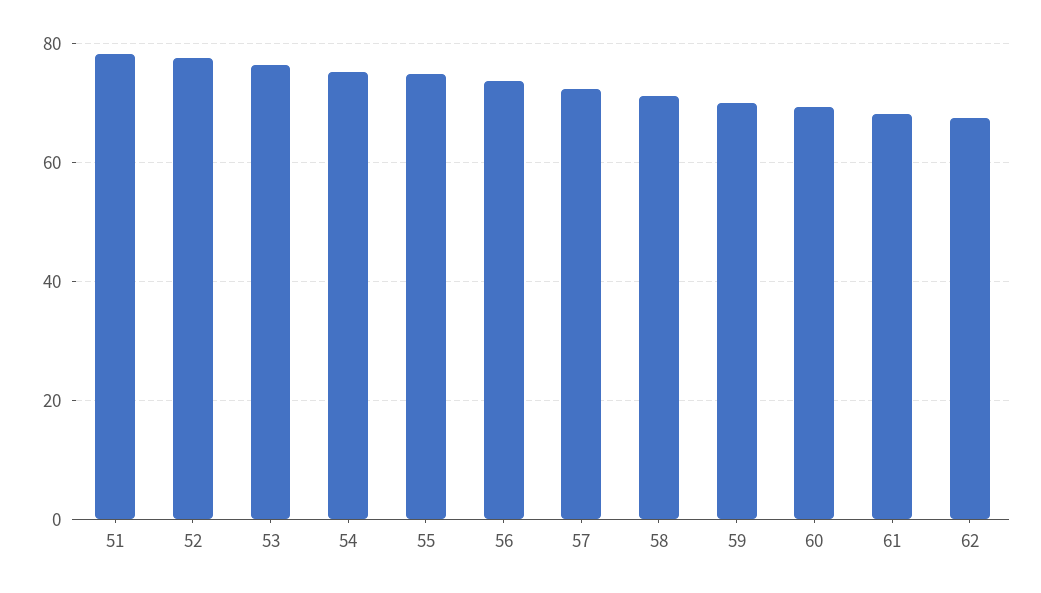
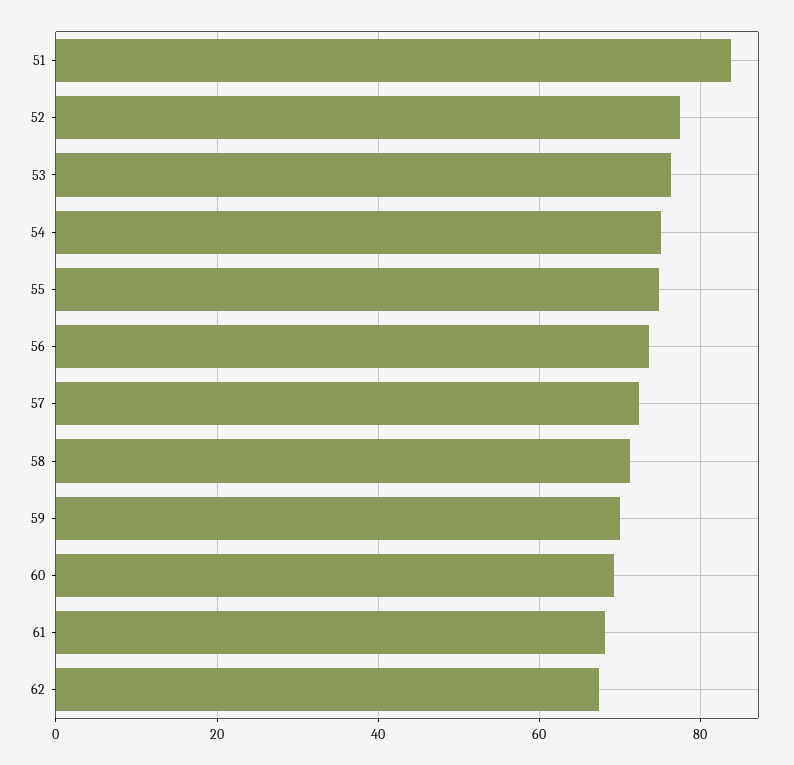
51: 78 -> 84

